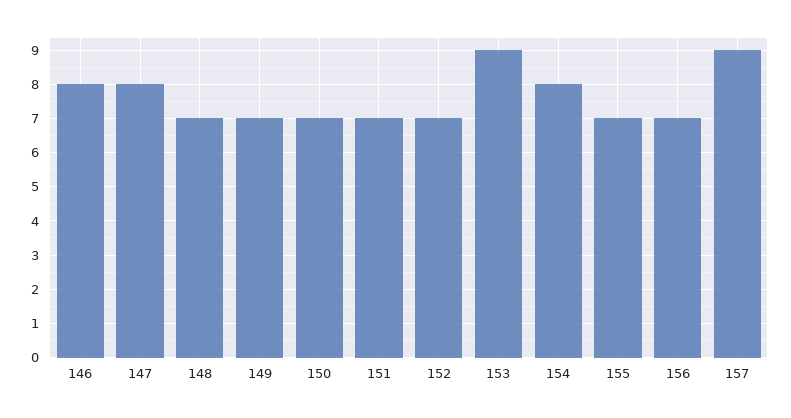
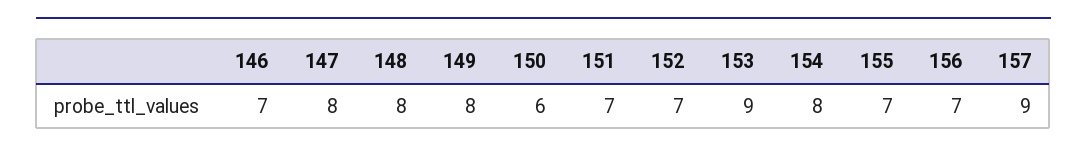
146: 8 -> 7
148: 7 -> 8
149: 7 -> 8
150: 7 -> 6

